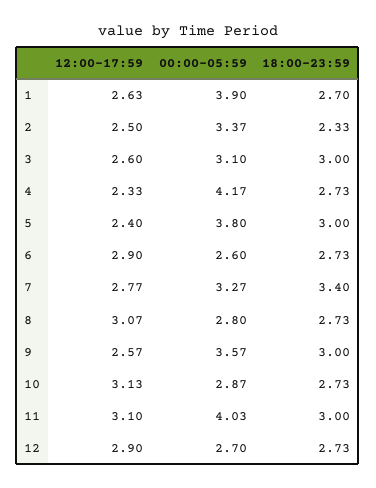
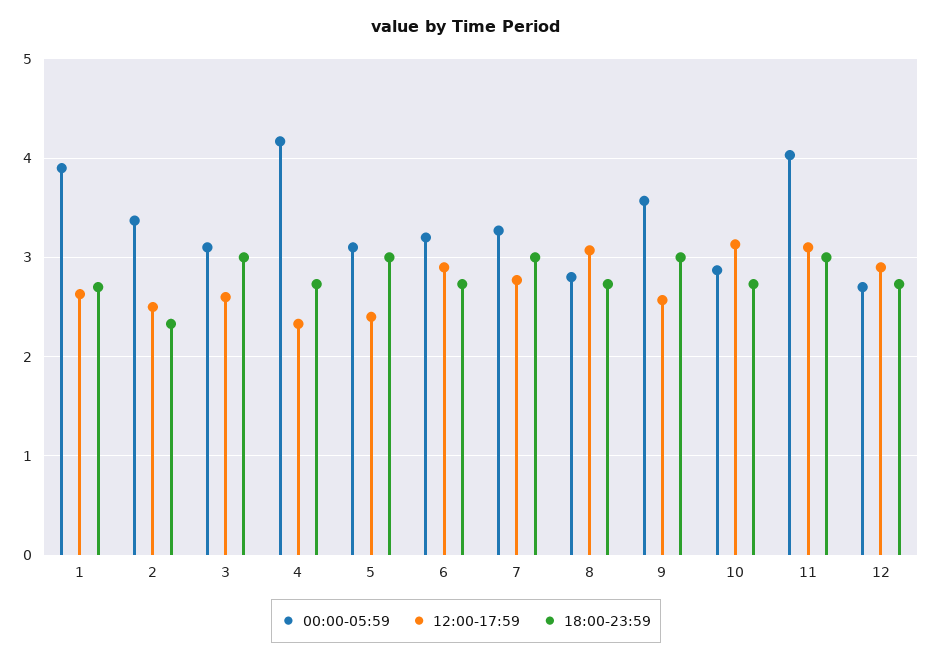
00:00-05:59, 5: 3.8 -> 3.1
00:00-05:59, 6: 2.6 -> 3.2
18:00-23:59, 7: 3.4 -> 3

